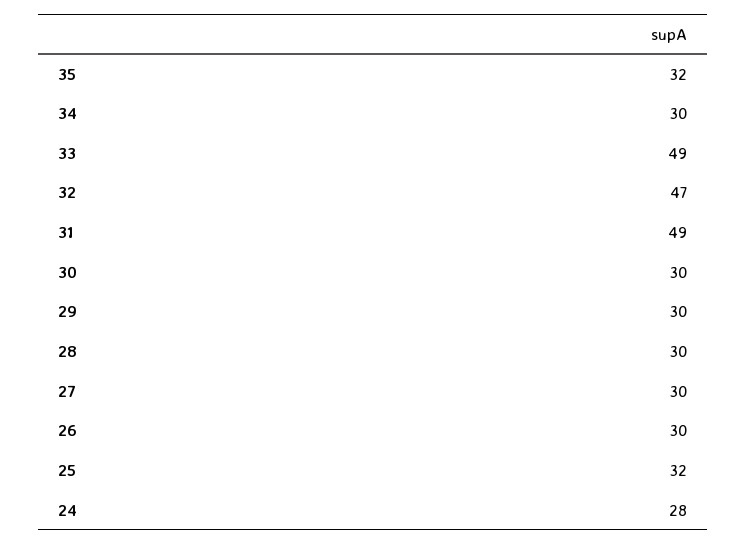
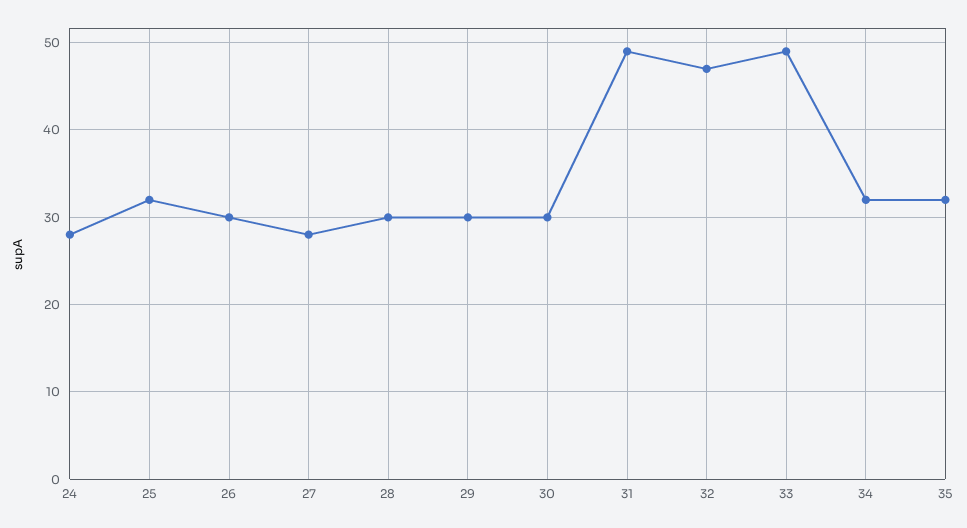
34: 30 -> 32
27: 30 -> 28

